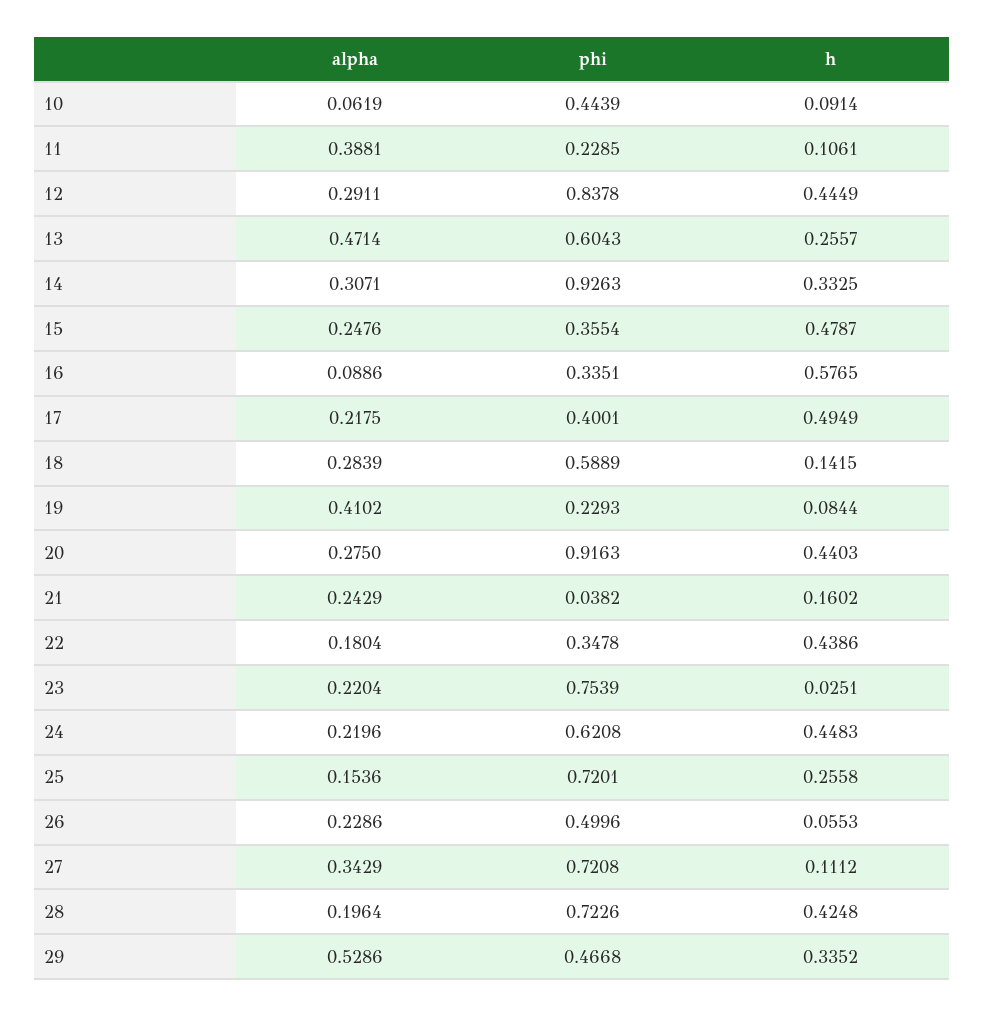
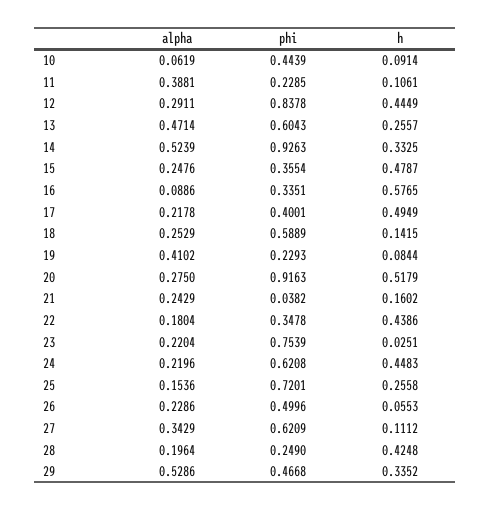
alpha, 14: 0.3071 -> 0.5239
alpha, 17: 0.2175 -> 0.2178
alpha, 18: 0.2839 -> 0.2529
h, 20: 0.4403 -> 0.5179
phi, 27: 0.7208 -> 0.6209
phi, 28: 0.7226 -> 0.249

